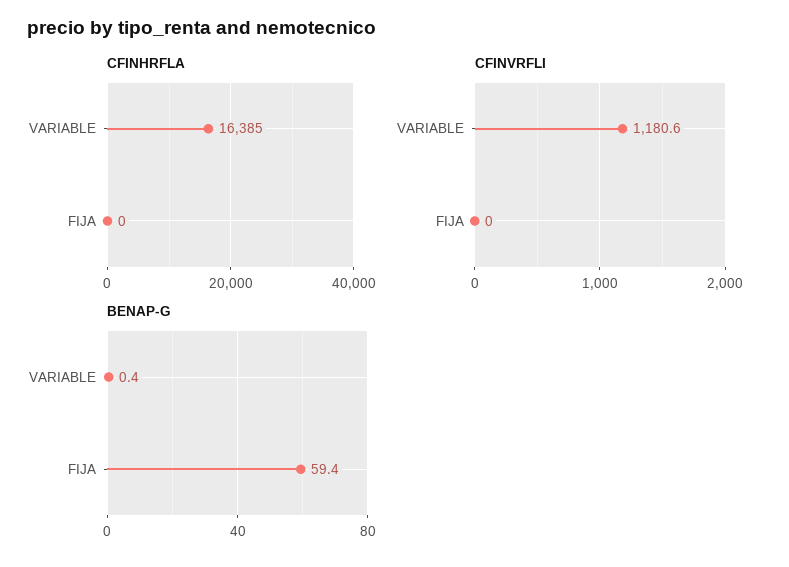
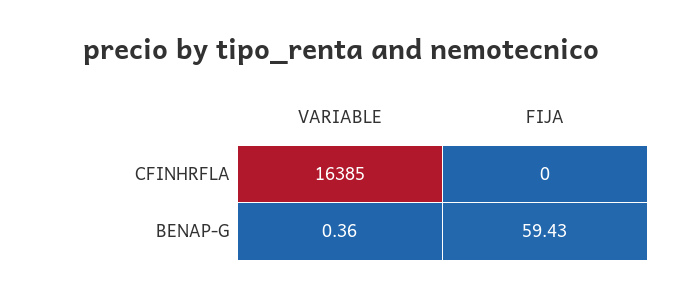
CFINVRFLI, VARIABLE: 1180.6 -> none
CFINVRFLI, FIJA: 0 -> none

